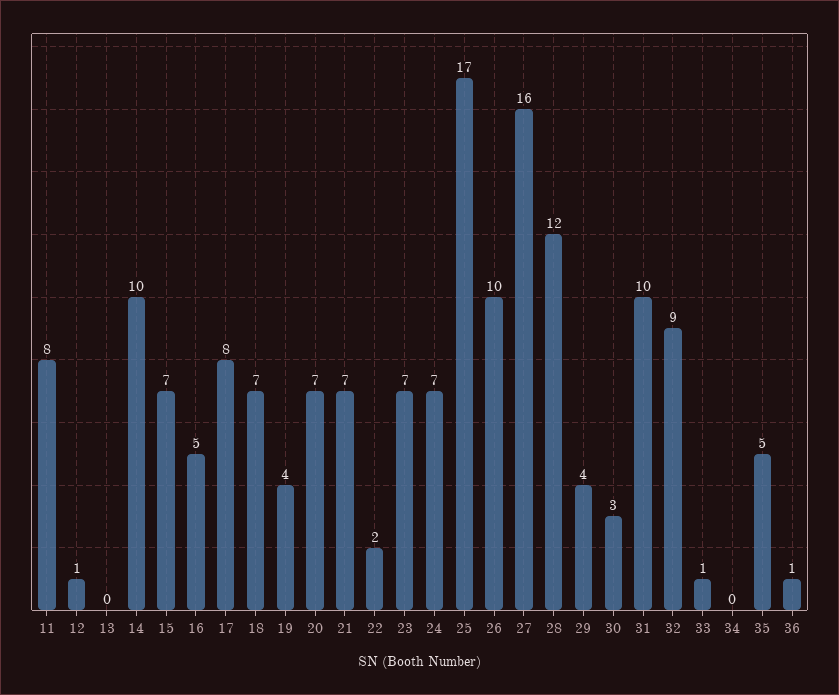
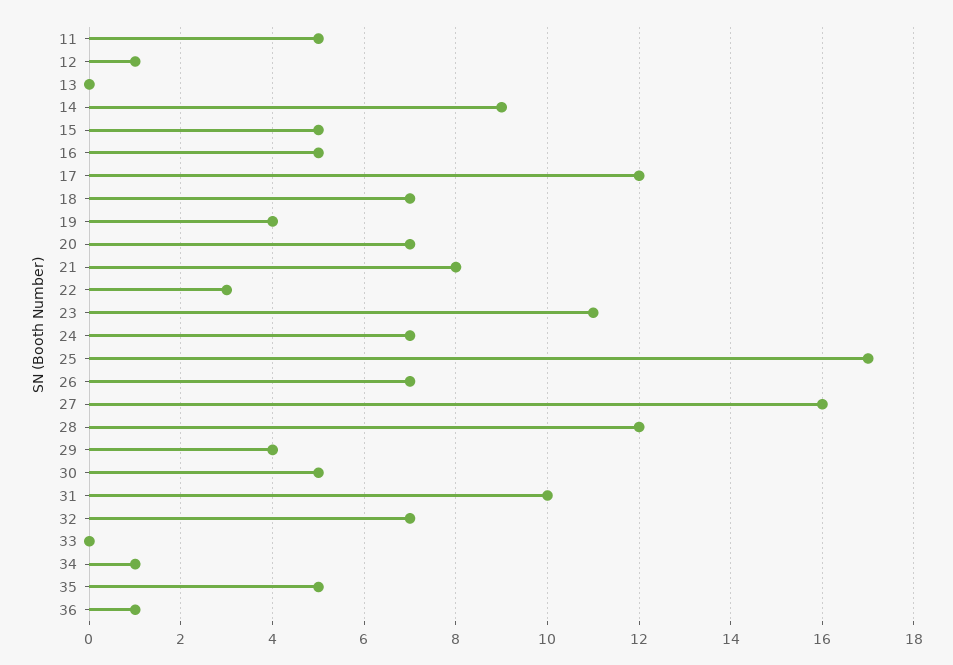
11: 8 -> 5
14: 10 -> 9
15: 7 -> 5
17: 8 -> 12
21: 7 -> 8
22: 2 -> 3
23: 7 -> 11
26: 10 -> 7
30: 3 -> 5
32: 9 -> 7
33: 1 -> 0
34: 0 -> 1

